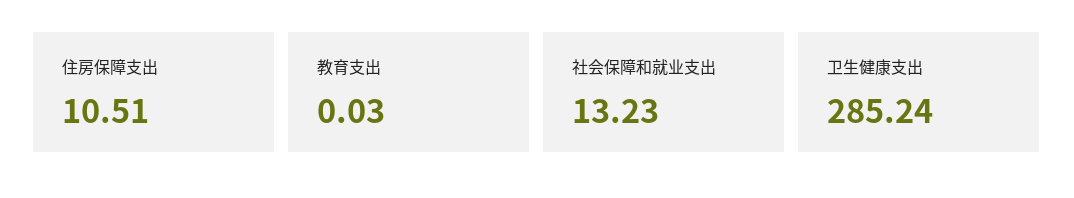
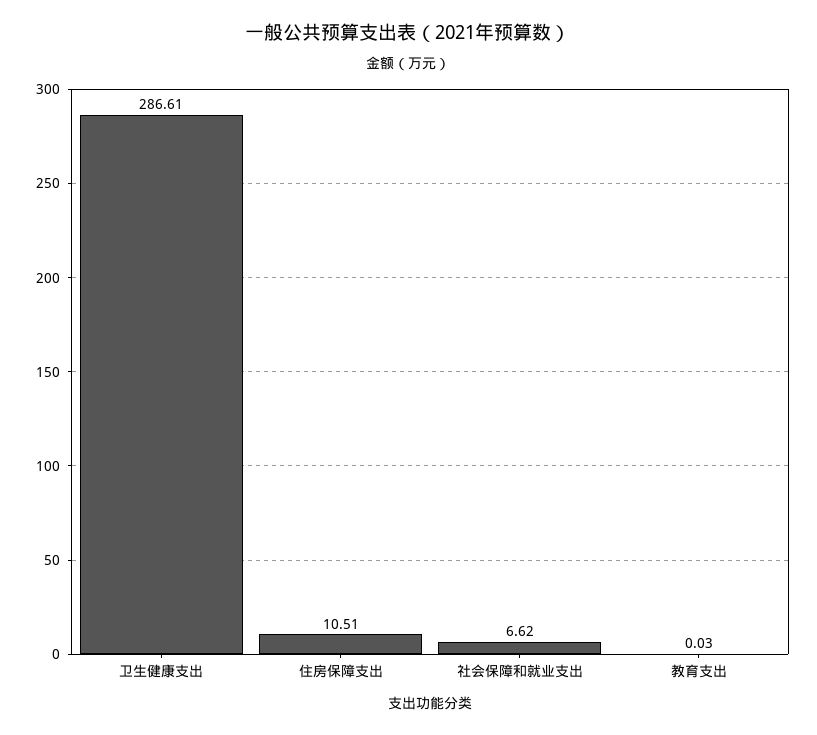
社会保障和就业支出: 13.23 -> 6.62
卫生健康支出: 285.24 -> 286.61

